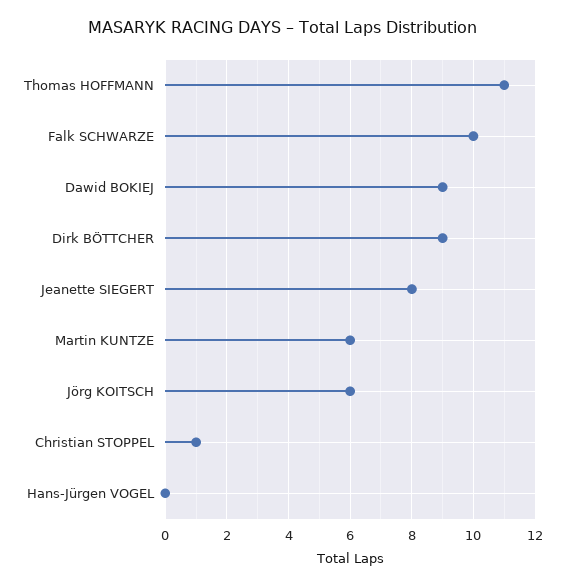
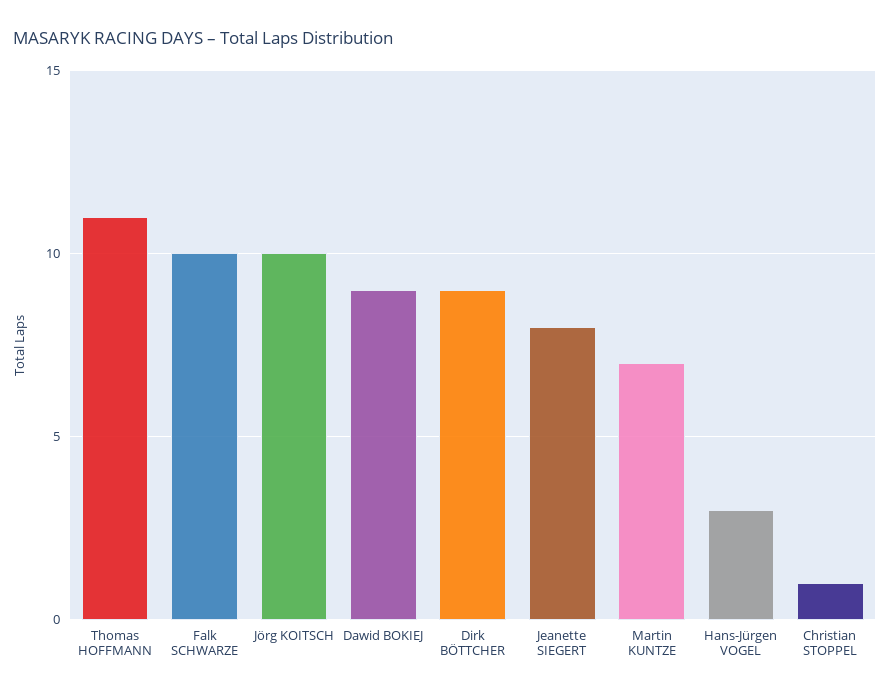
Martin KUNTZE: 6 -> 7
Jörg KOITSCH: 6 -> 10
Hans-Jürgen VOGEL: 0 -> 3

